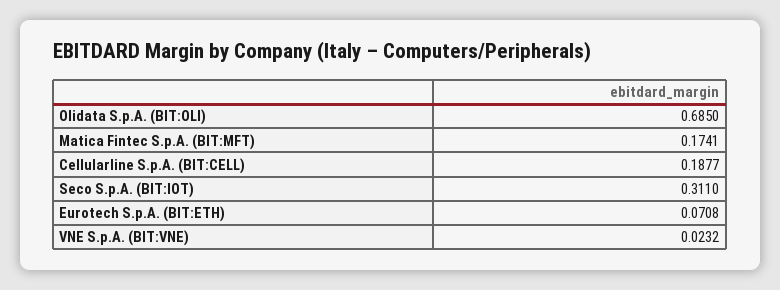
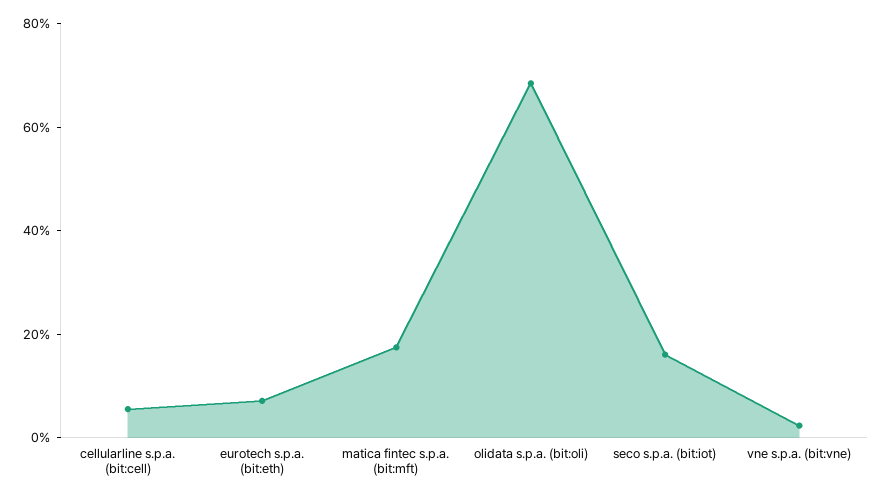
Cellularline S.p.A. (BIT:CELL): 0.1877 -> 0.05
Seco S.p.A. (BIT:IOT): 0.311 -> 0.15

